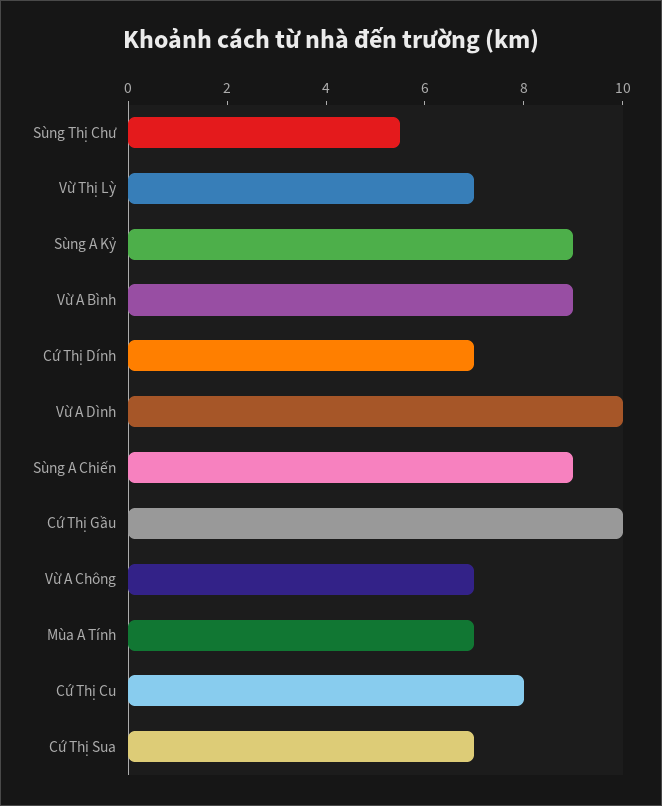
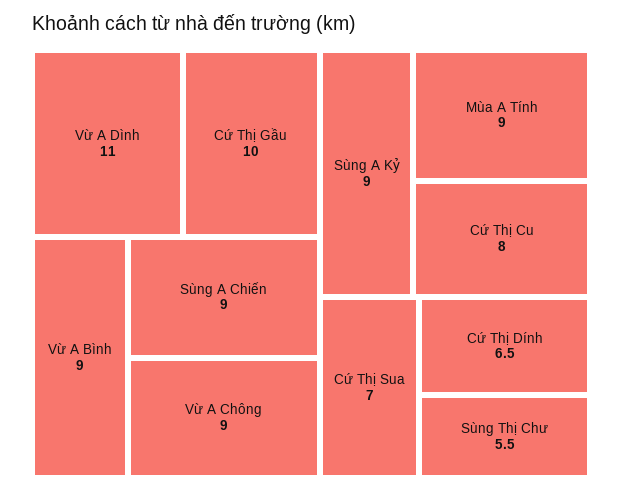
Vừ Thị Lỳ: 7 -> none
Cứ Thị Dính: 7 -> 6.5
Vừ A Dình: 10 -> 11
Vừ A Chông: 7 -> 9
Mùa A Tính: 7 -> 9

